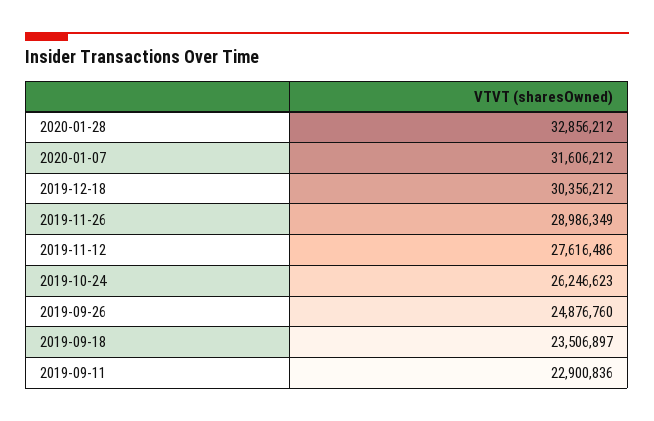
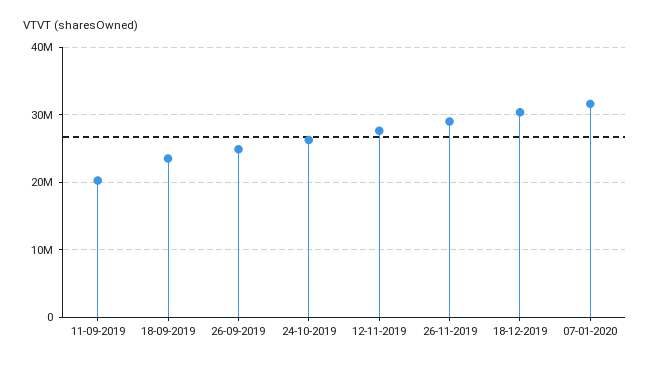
2020-01-28: 32856212 -> none
2019-09-11: 22900836 -> 20000000

